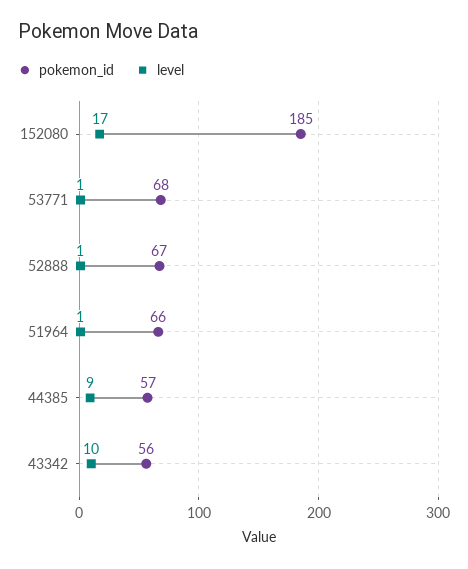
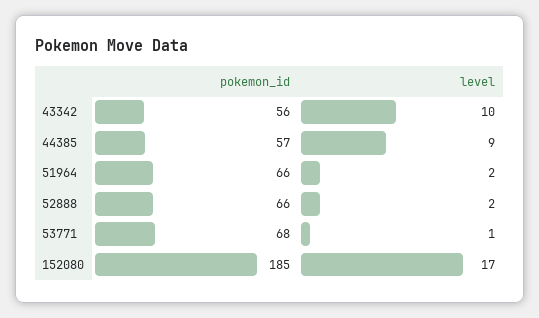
pokemon_id, 52888: 67 -> 66
level, 52888: 1 -> 2
level, 51964: 1 -> 2

